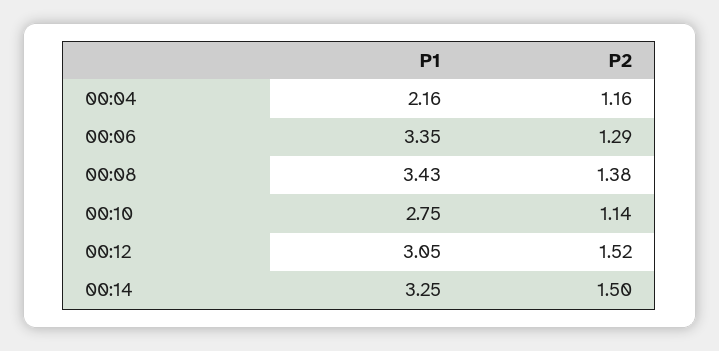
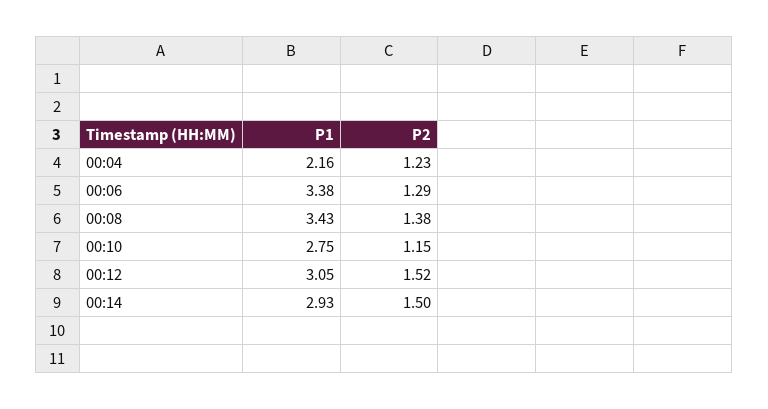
P2, 00:04: 1.16 -> 1.23
P1, 00:06: 3.35 -> 3.38
P2, 00:10: 1.14 -> 1.15
P1, 00:14: 3.25 -> 2.93

